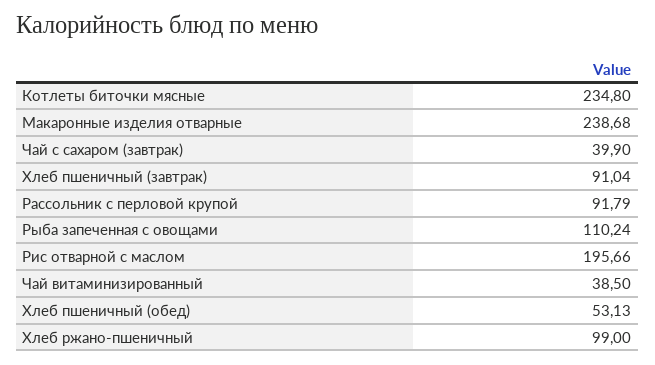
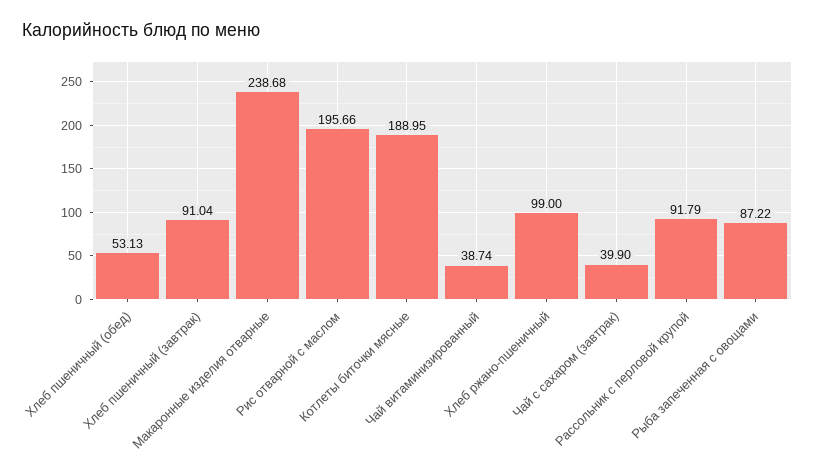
Котлеты биточки мясные: 234.8 -> 188.95
Рыба запеченная с овощами: 110.24 -> 87.22
Чай витаминизированный: 38.5 -> 38.74

